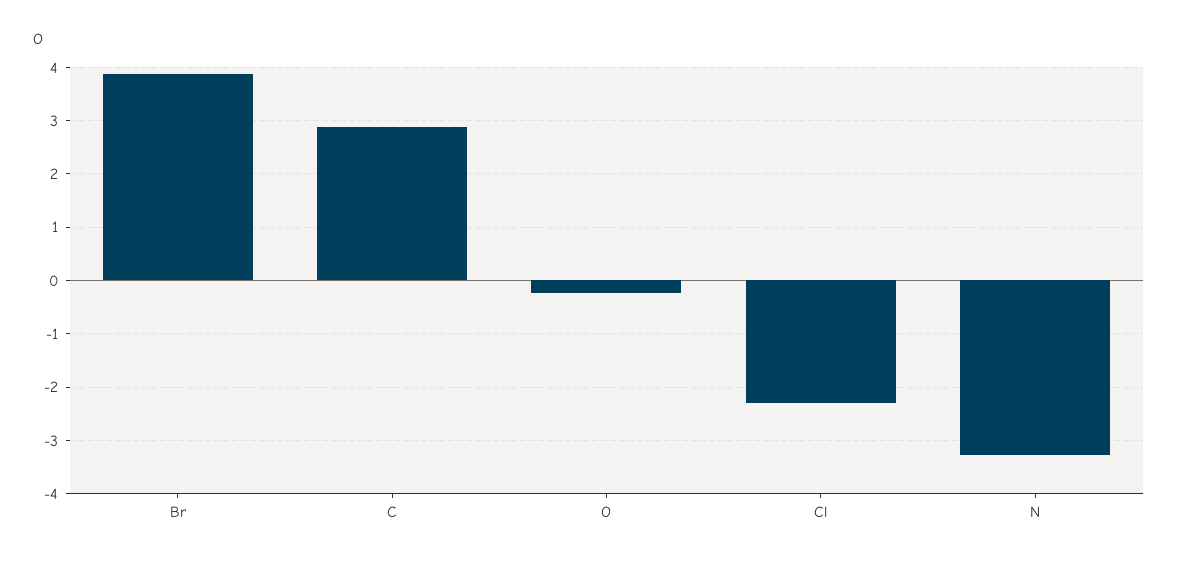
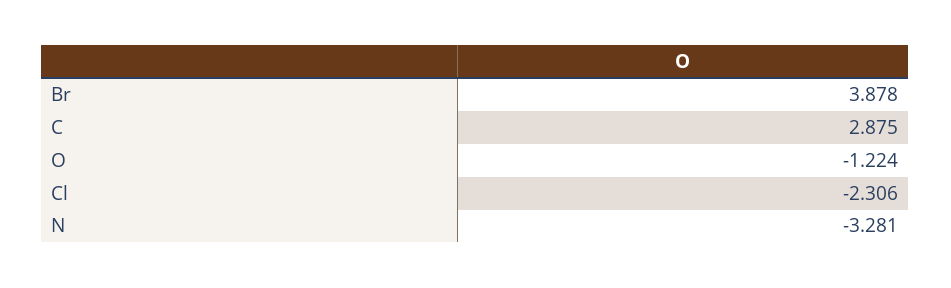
O: -0.2 -> -1.224

